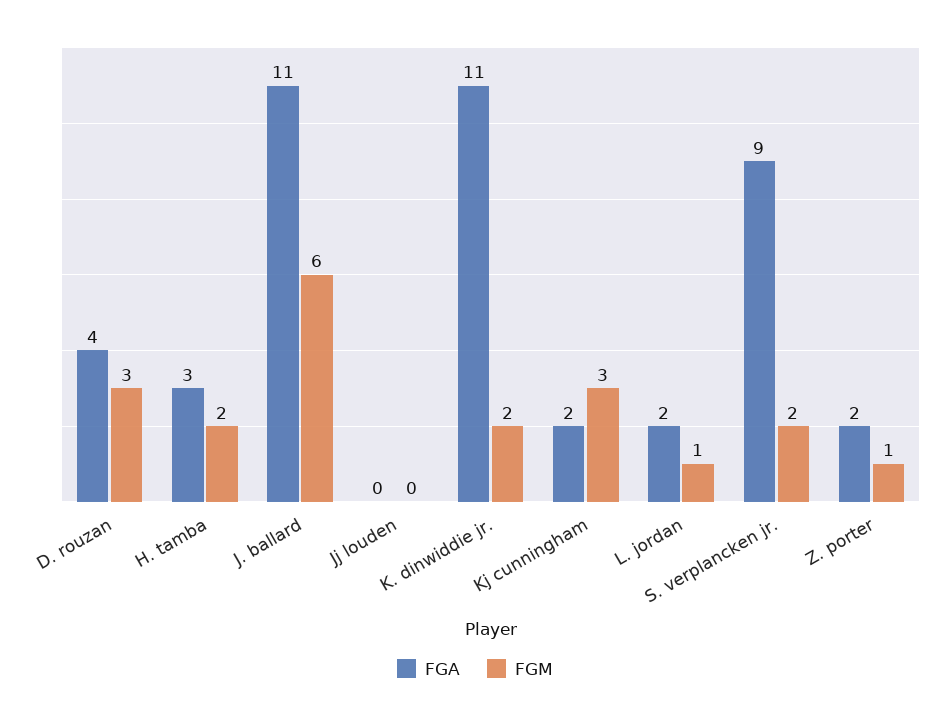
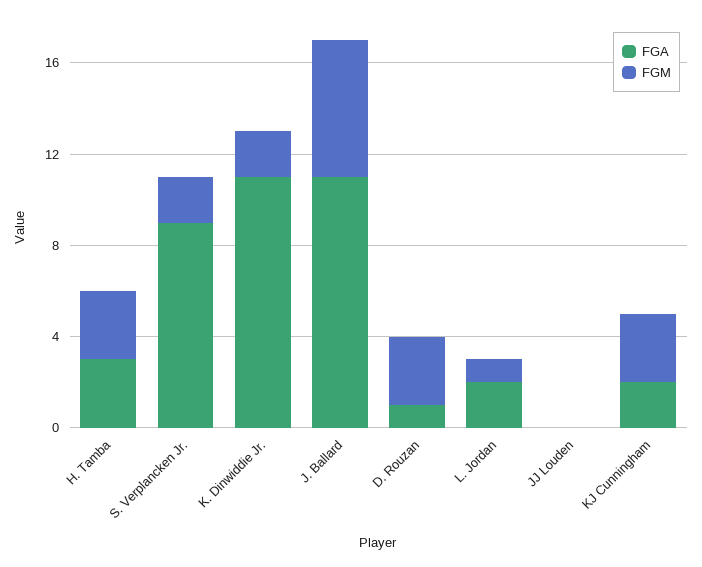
FGA, D. rouzan: 4 -> 1
FGM, H. tamba: 2 -> 3
FGA, Z. porter: 2 -> none
FGM, Z. porter: 1 -> none

